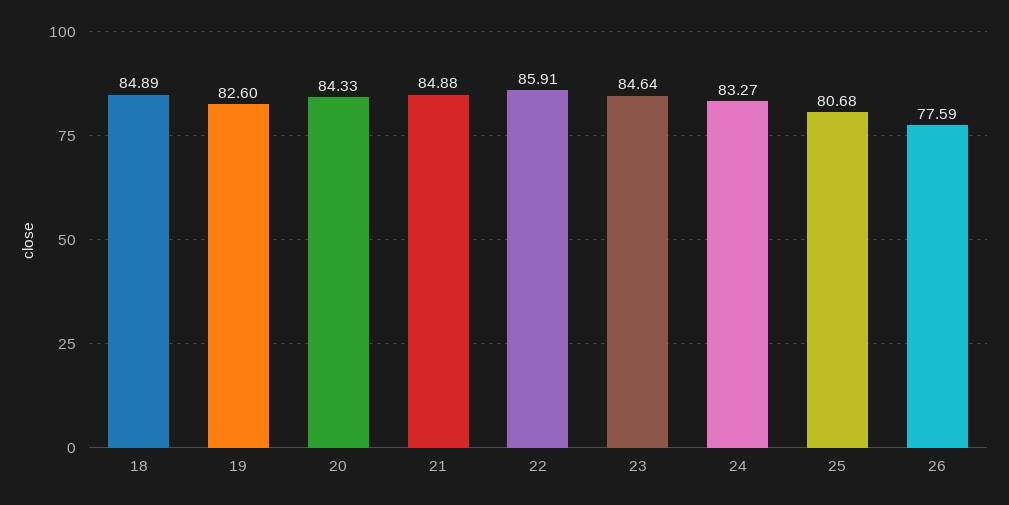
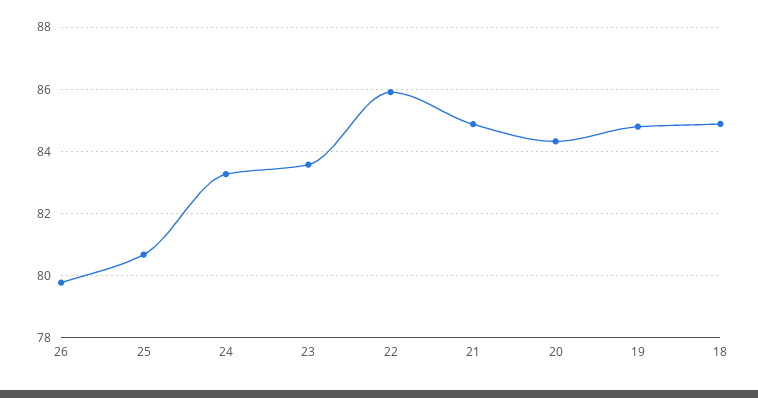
19: 82.6 -> 84.8
23: 84.64 -> 83.6
26: 77.59 -> 79.8

